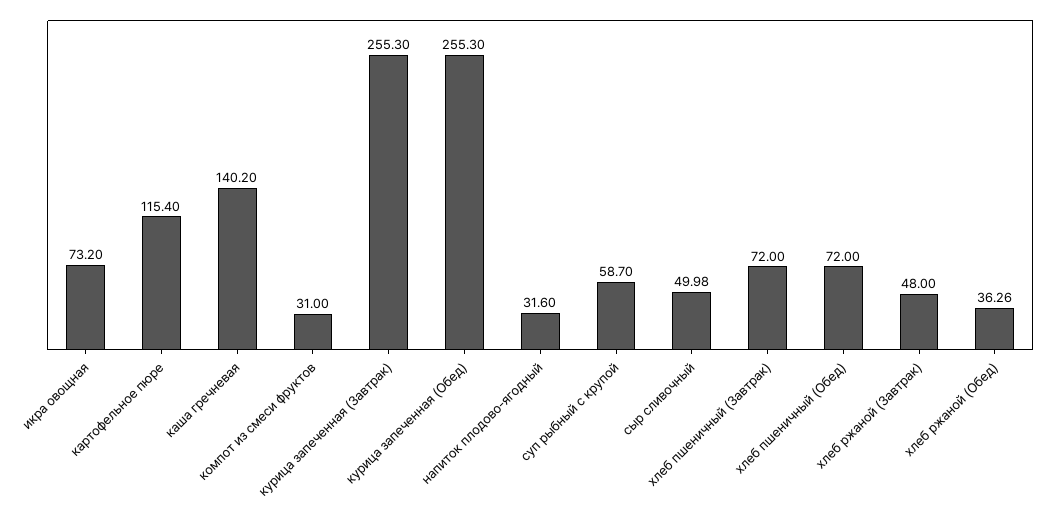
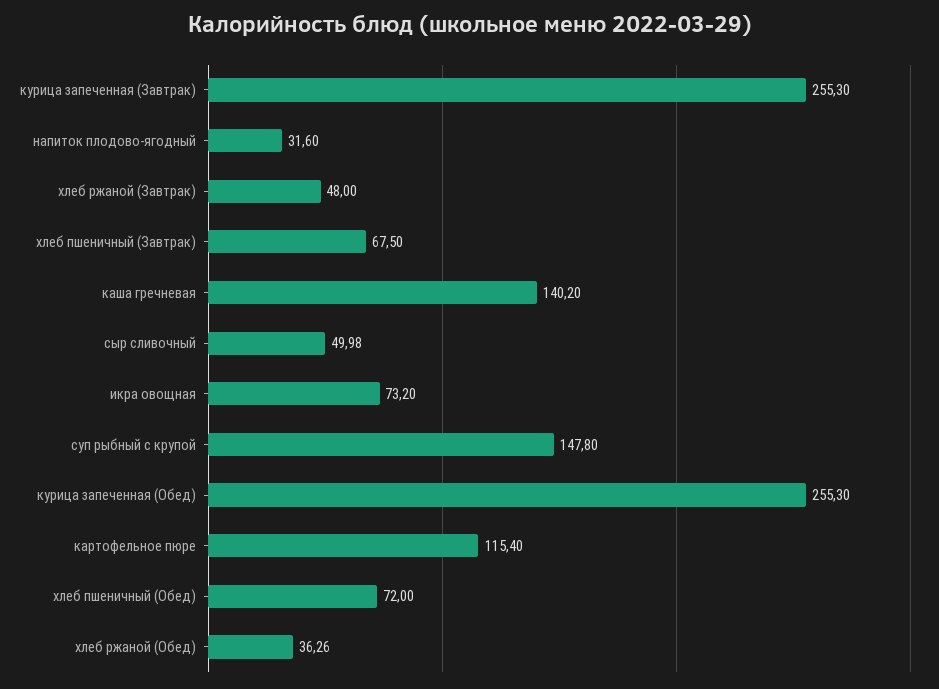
компот из смеси фруктов: 31 -> none
суп рыбный с крупой: 58.7 -> 147.8
хлеб пшеничный (Завтрак): 72 -> 67.5

